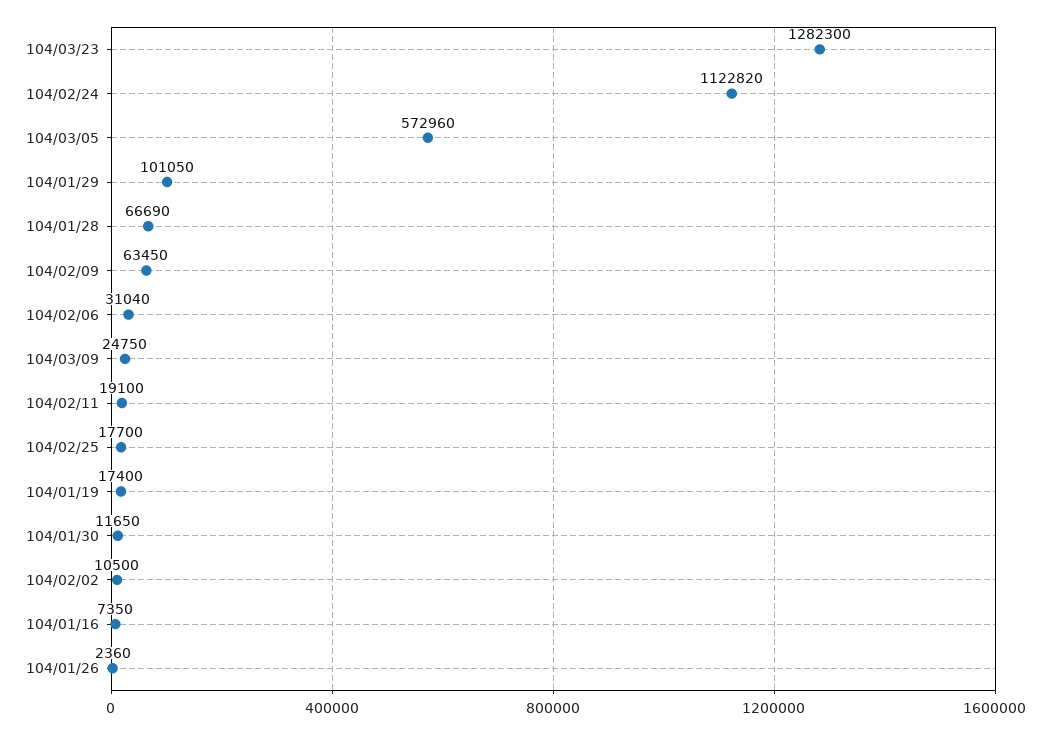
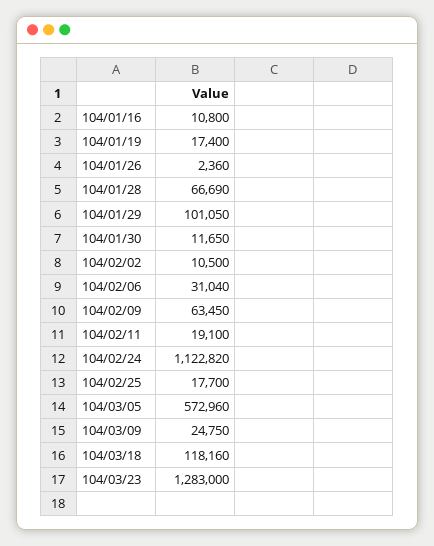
104/03/23: 1282300 -> 1283000
104/01/16: 7350 -> 10800
104/03/18: none -> 118160

